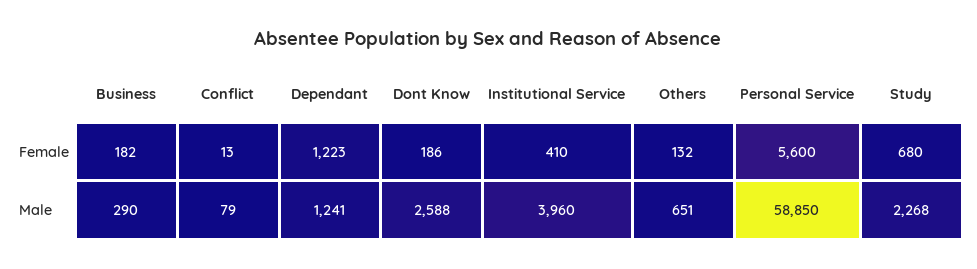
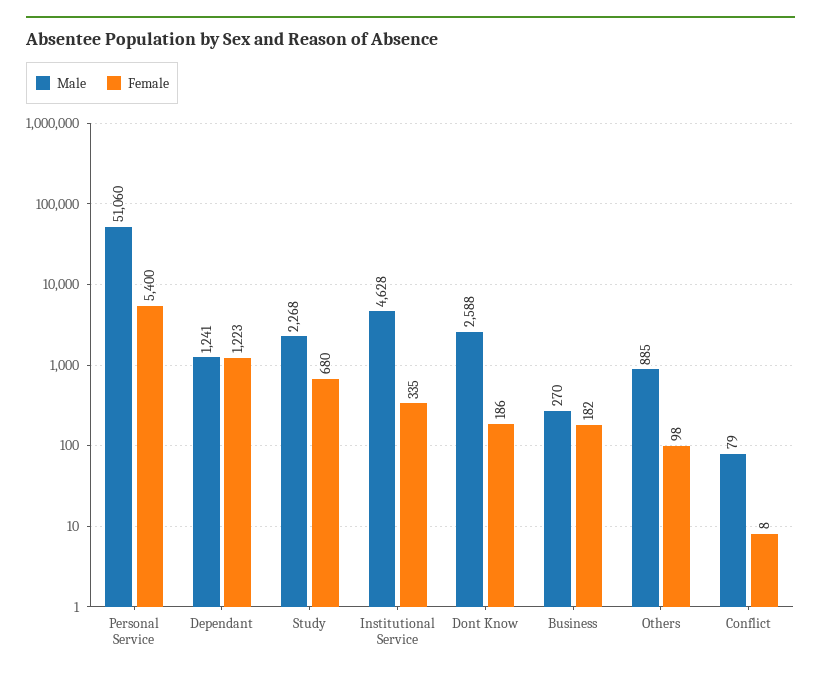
Female, Conflict: 13 -> 8
Female, Institutional Service: 410 -> 335
Female, Others: 132 -> 98
Female, Personal Service: 5600 -> 5400
Male, Business: 290 -> 270
Male, Institutional Service: 3960 -> 4628
Male, Others: 651 -> 885
Male, Personal Service: 58850 -> 51060

